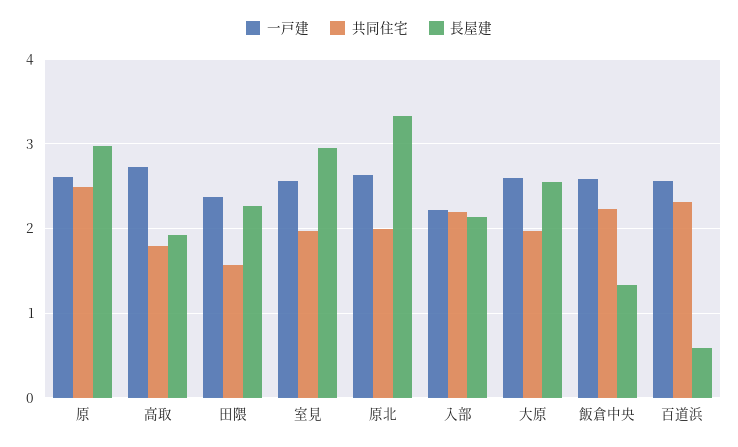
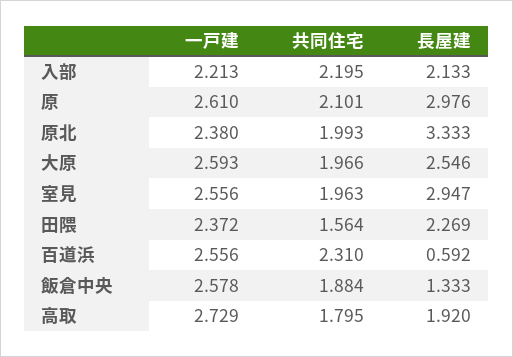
共同住宅, 原: 2.5 -> 2.101
一戸建, 原北: 2.6 -> 2.38
共同住宅, 飯倉中央: 2.2 -> 1.884

